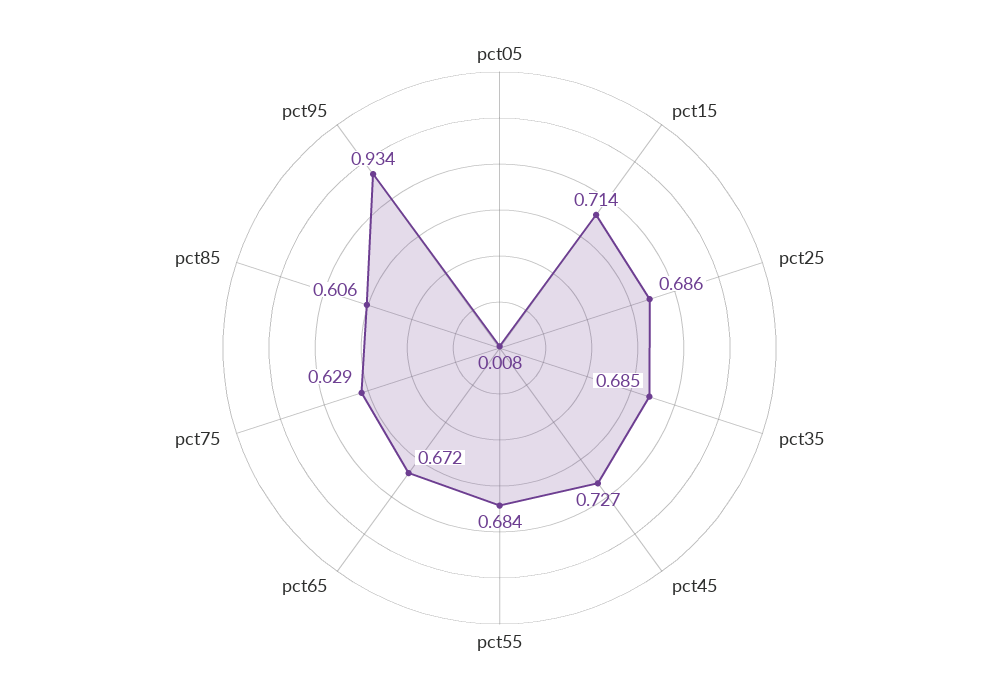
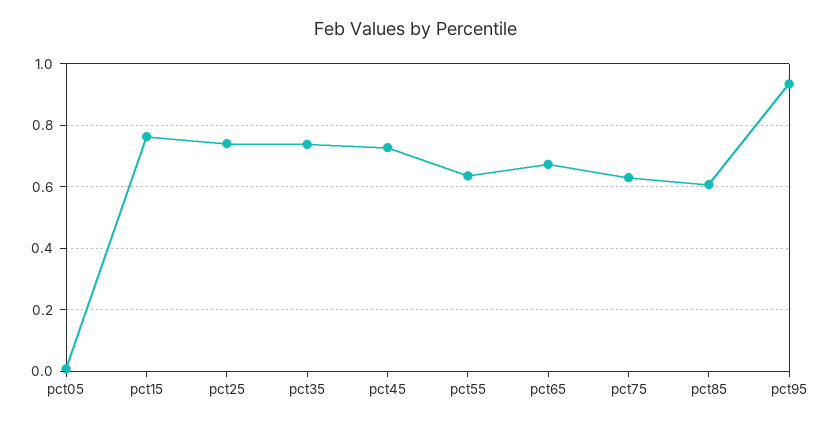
pct15: 0.714 -> 0.76
pct25: 0.686 -> 0.74
pct35: 0.685 -> 0.74
pct55: 0.684 -> 0.64

